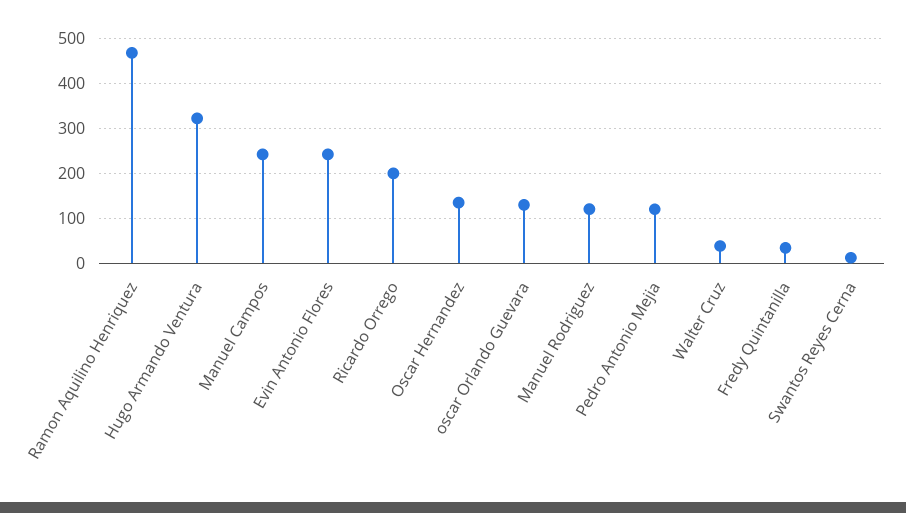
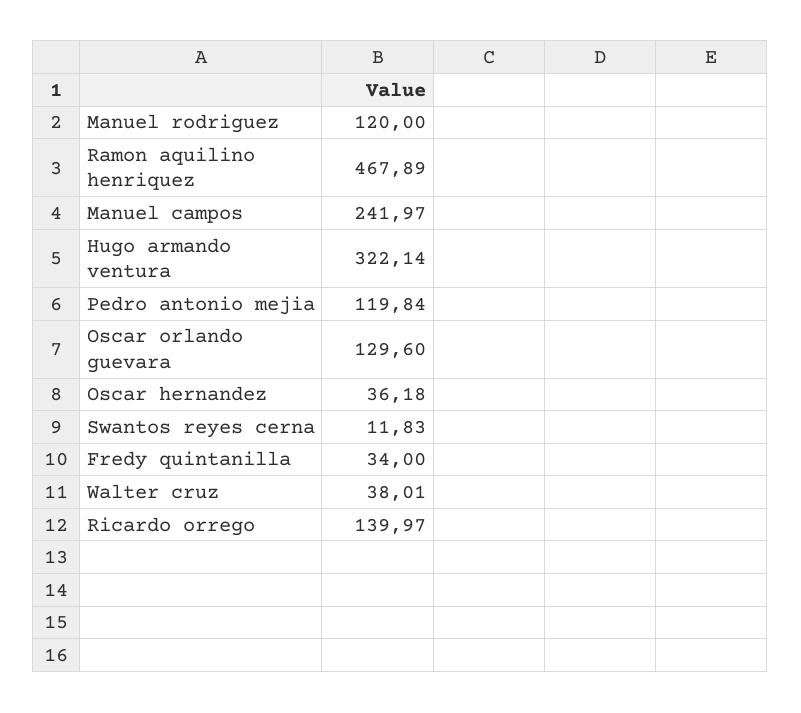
Evin Antonio Flores: 240 -> none
Ricardo Orrego: 200 -> 139.97
Oscar Hernandez: 140 -> 36.18

